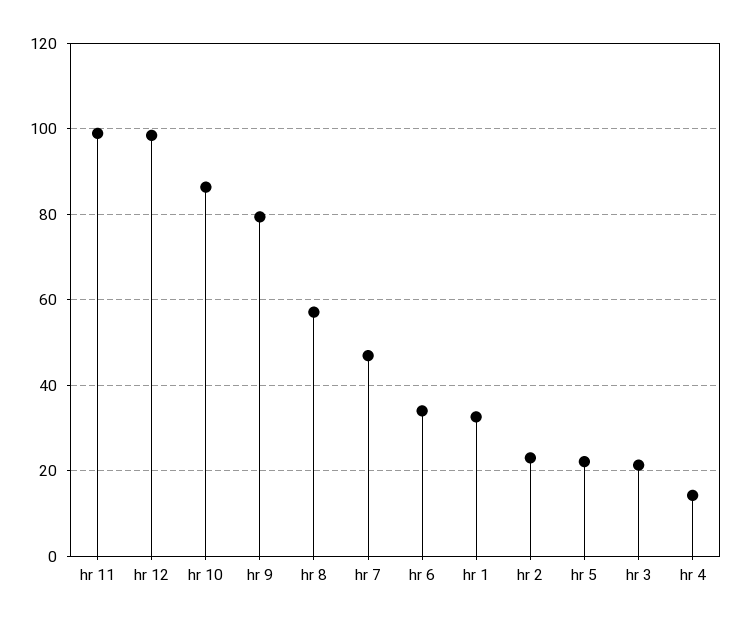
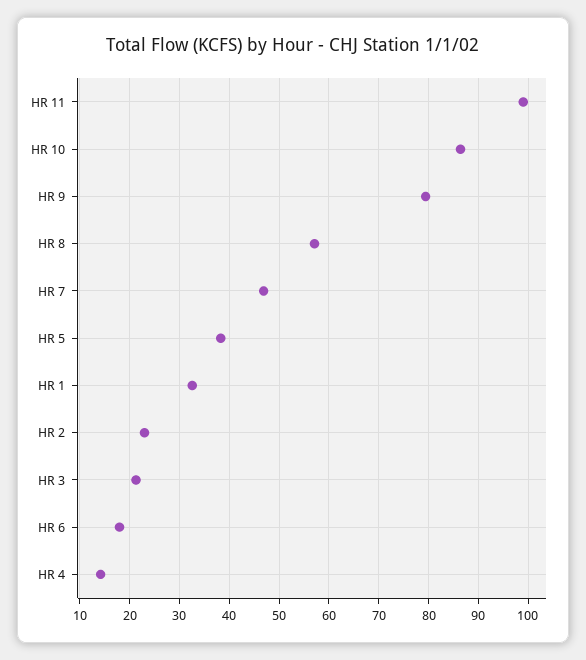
hr 12: 98 -> none
hr 6: 34 -> 18
hr 5: 22 -> 38

